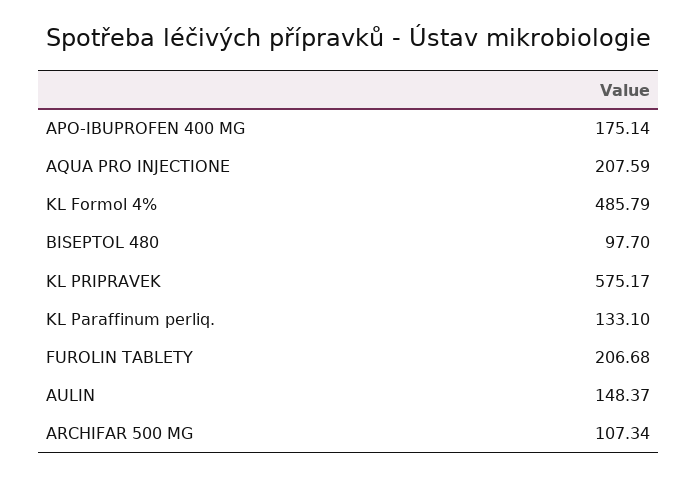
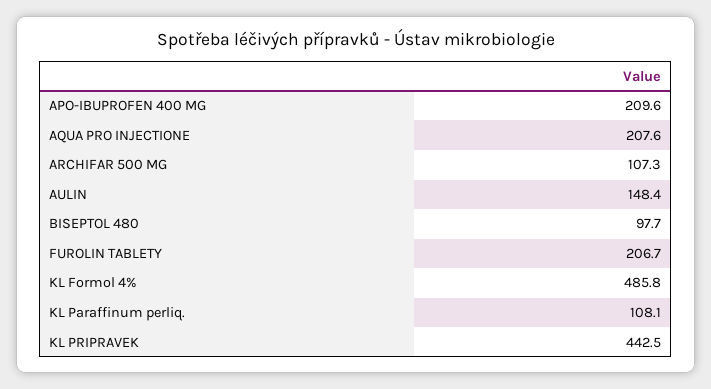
APO-IBUPROFEN 400 MG: 175.14 -> 209.6
KL PRIPRAVEK: 575.17 -> 442.5
KL Paraffinum perliq.: 133.1 -> 108.1

